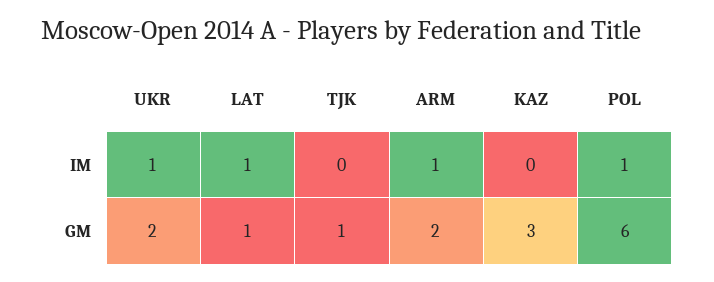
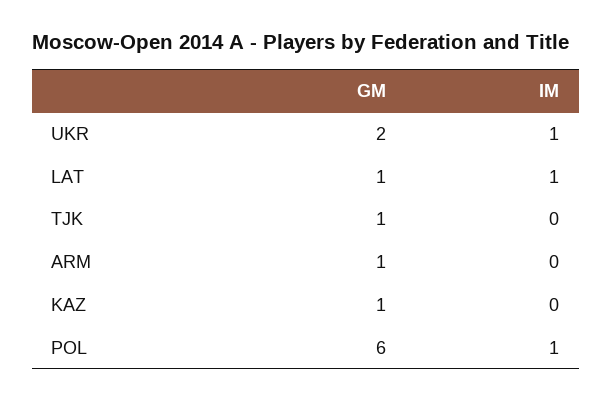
ARM, IM: 1 -> 0
ARM, GM: 2 -> 1
KAZ, GM: 3 -> 1

